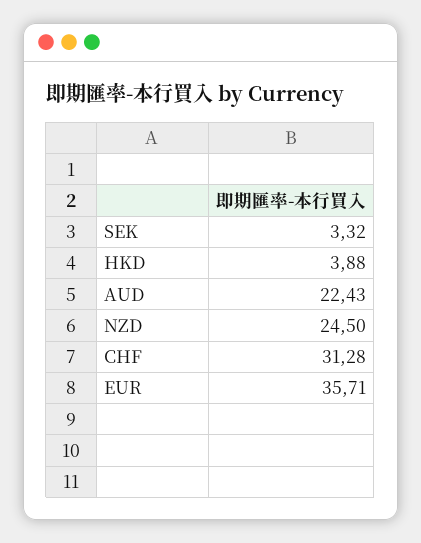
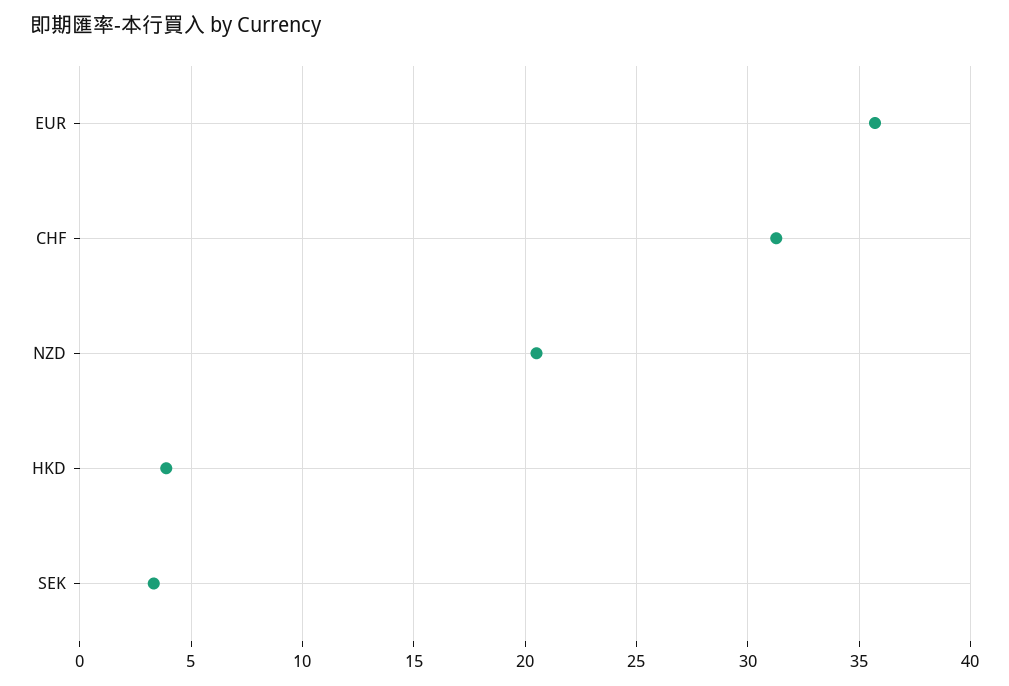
AUD: 22.43 -> none
NZD: 24.5 -> 20.5

